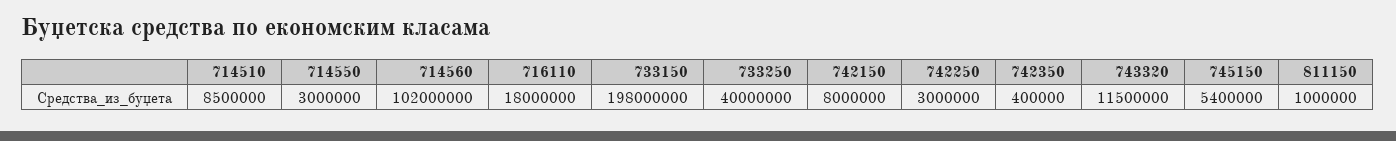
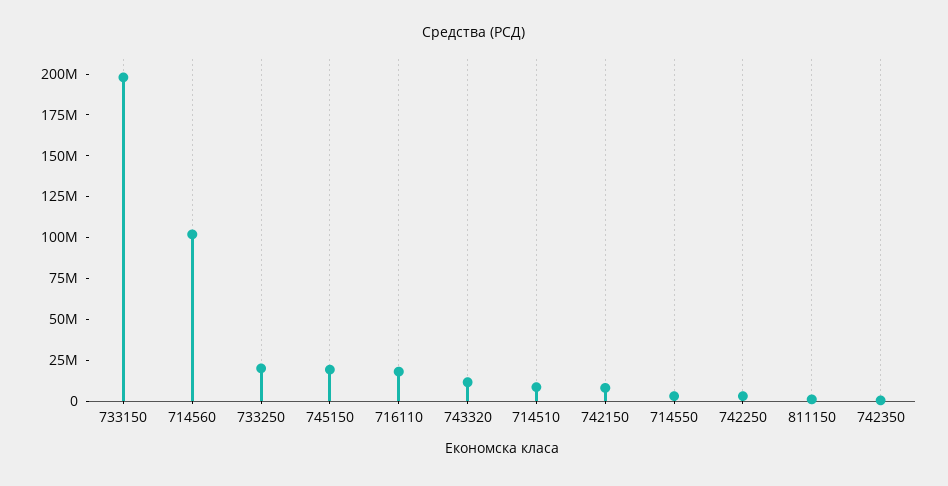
733250: 40000000 -> 20000000
745150: 5400000 -> 20000000

